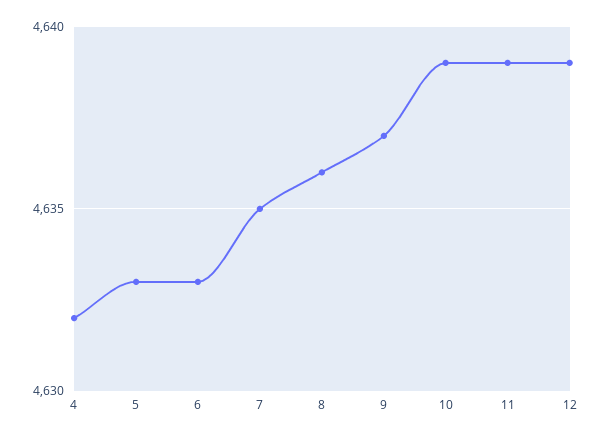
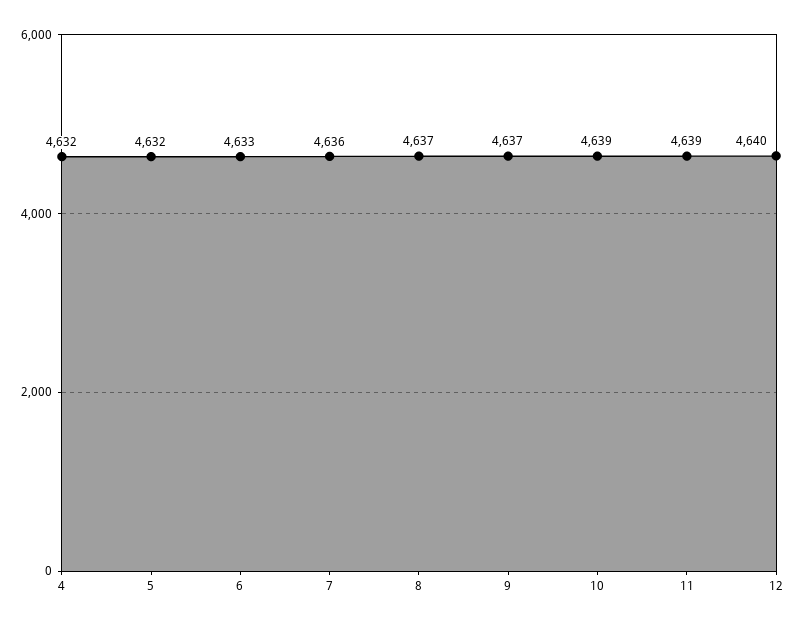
5: 4633 -> 4632
7: 4635 -> 4636
8: 4636 -> 4637
12: 4639 -> 4640

